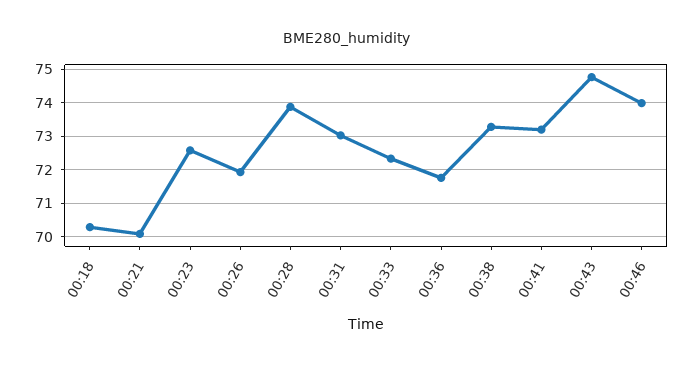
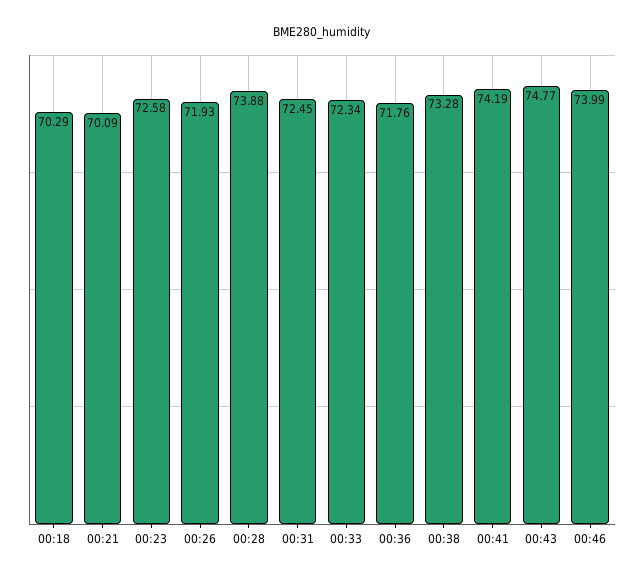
00:31: 73 -> 72.45
00:41: 73.2 -> 74.19

